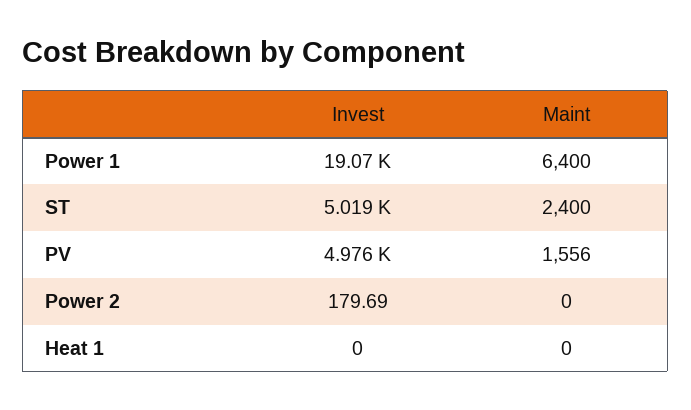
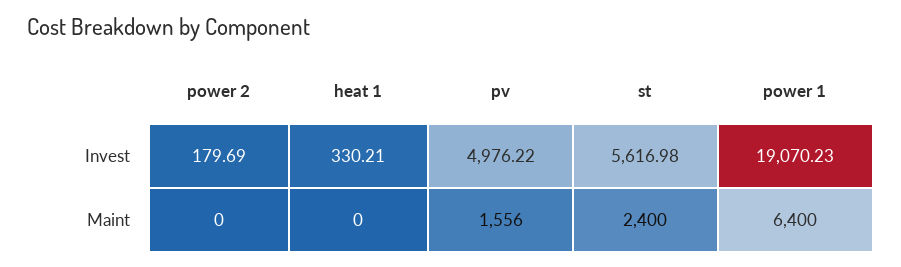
Invest, ST: 5019 -> 5616.98
Invest, Heat 1: 0 -> 330.21

